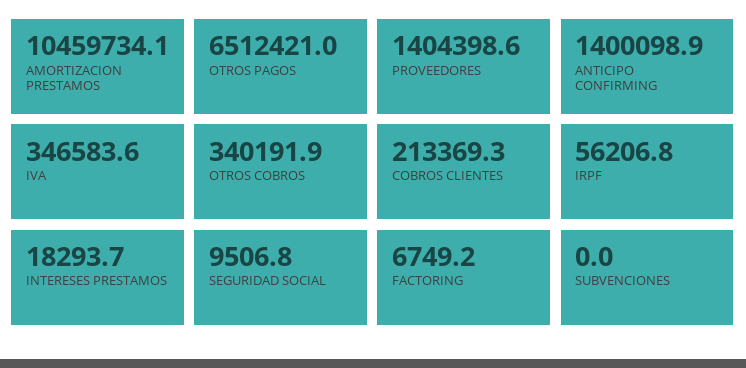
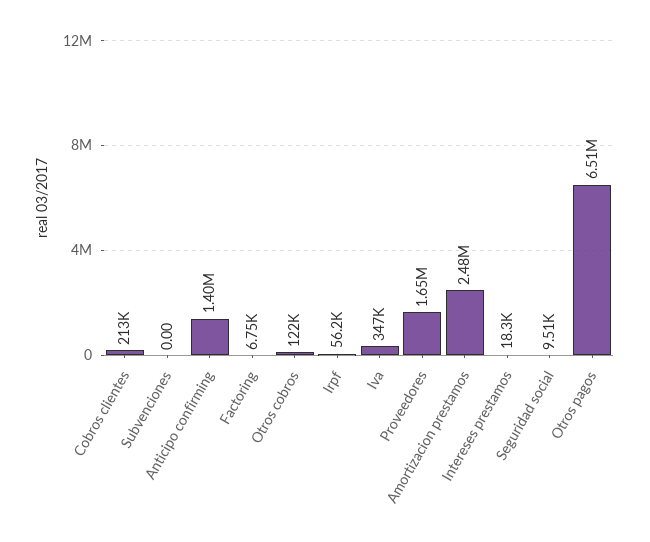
AMORTIZACION PRESTAMOS: 10459734.1 -> 2480000
PROVEEDORES: 1404398.6 -> 1650000
OTROS COBROS: 340191.9 -> 122000

